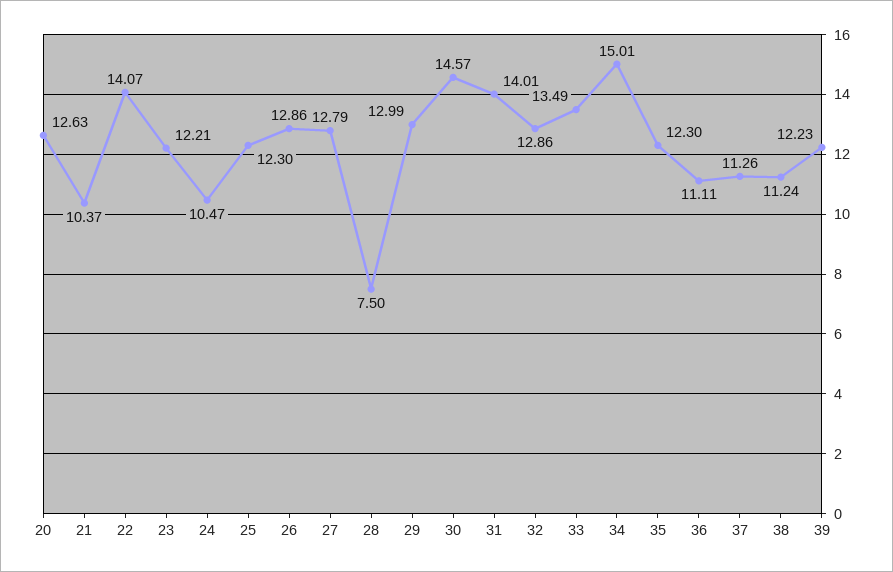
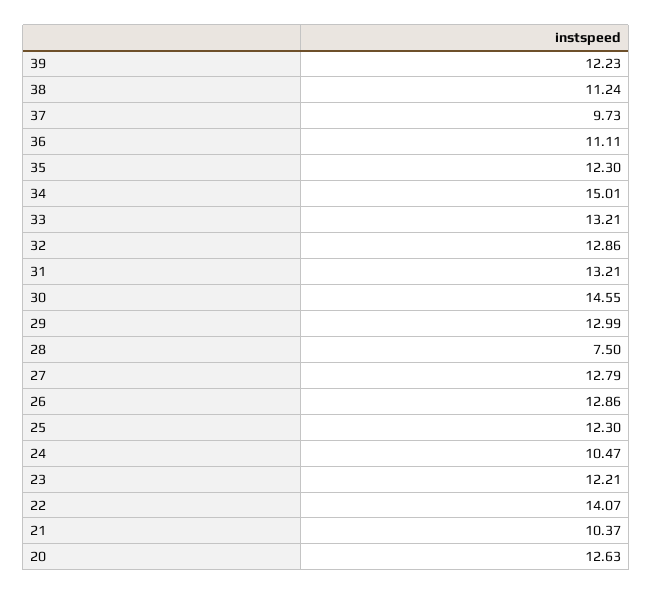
30: 14.57 -> 14.55
31: 14.01 -> 13.21
33: 13.49 -> 13.21
37: 11.26 -> 9.73

